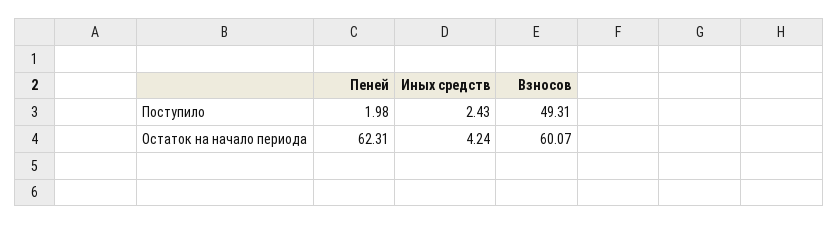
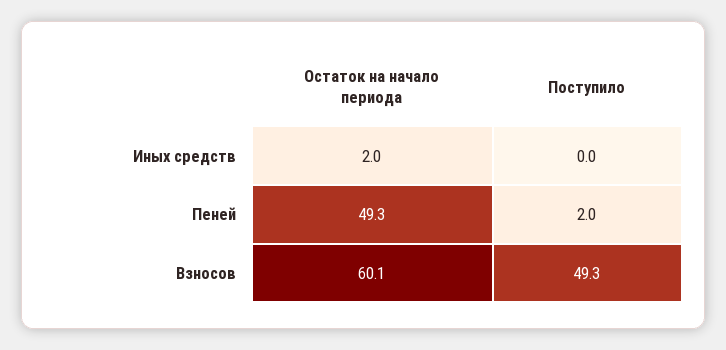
Иных средств, Поступило: 2.43 -> 0
Пеней, Остаток на начало периода: 62.31 -> 49.3
Иных средств, Остаток на начало периода: 4.24 -> 2

